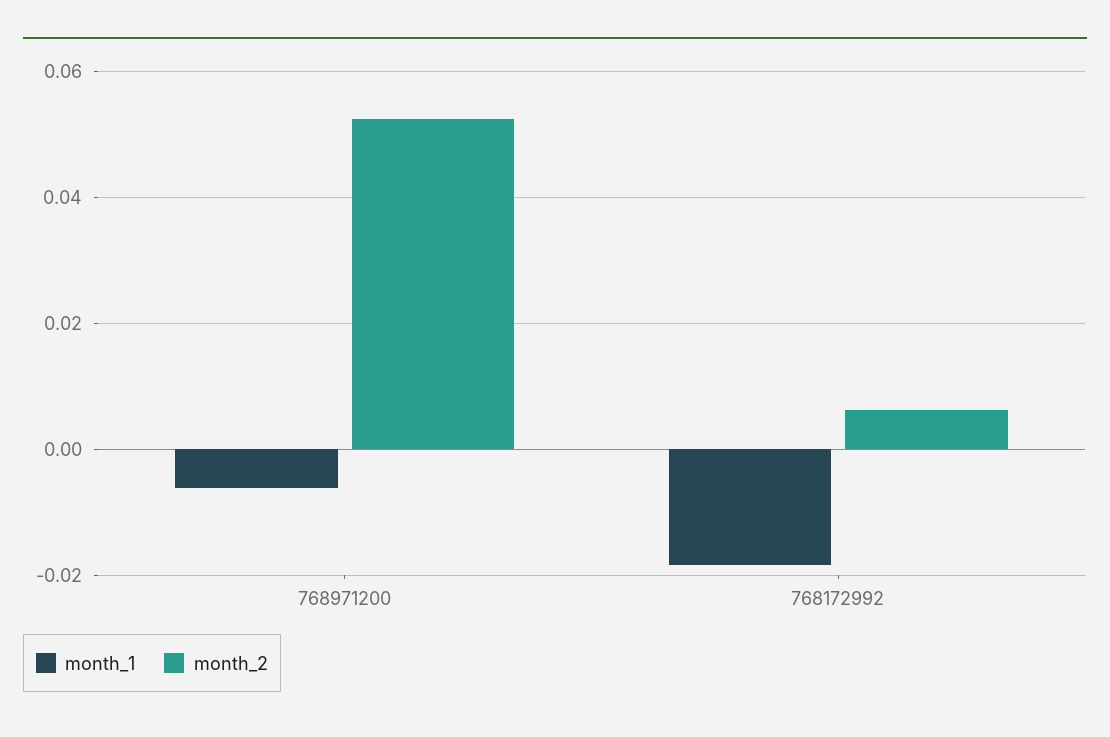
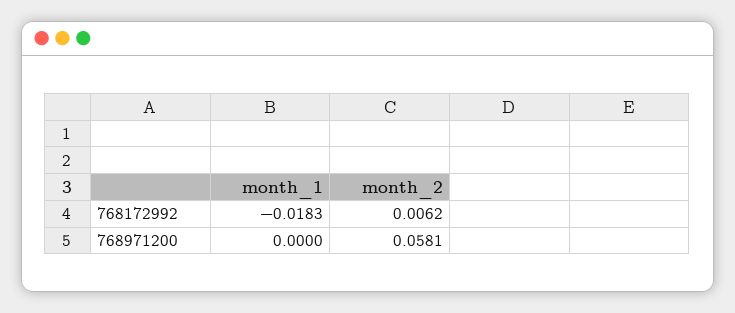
month_1, 768971200: -0.006 -> 0
month_2, 768971200: 0.052 -> 0.0581

